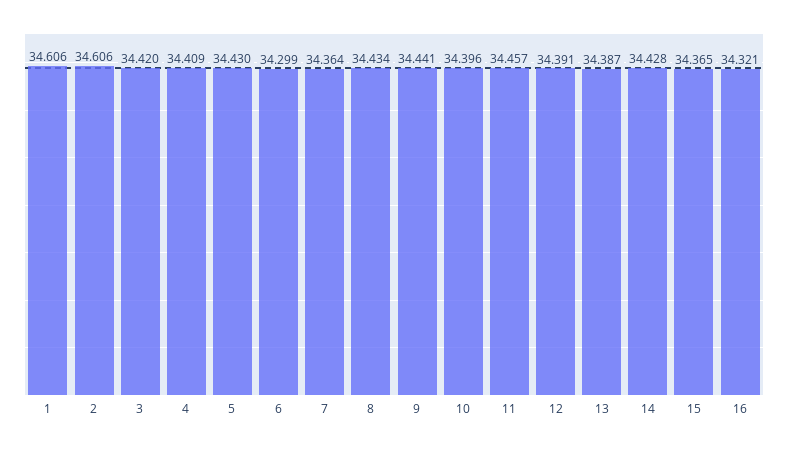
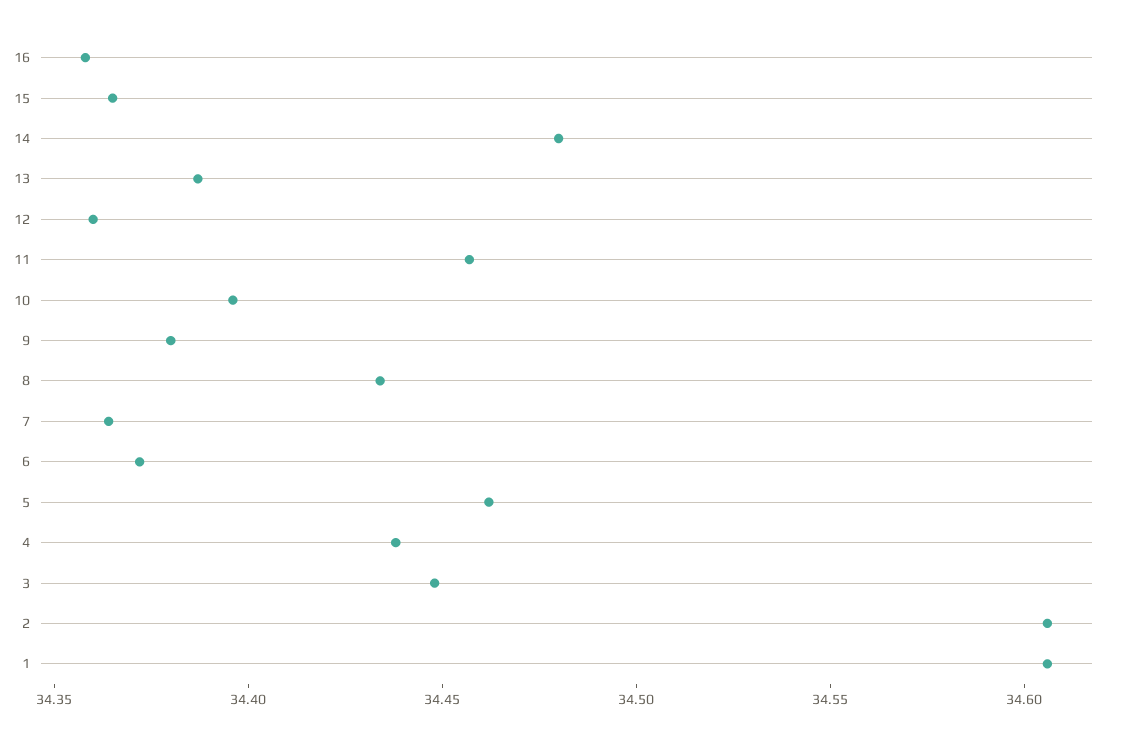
3: 34.42 -> 34.45
4: 34.409 -> 34.44
5: 34.43 -> 34.46
6: 34.299 -> 34.37
9: 34.441 -> 34.38
12: 34.391 -> 34.36
14: 34.428 -> 34.48
16: 34.321 -> 34.36

